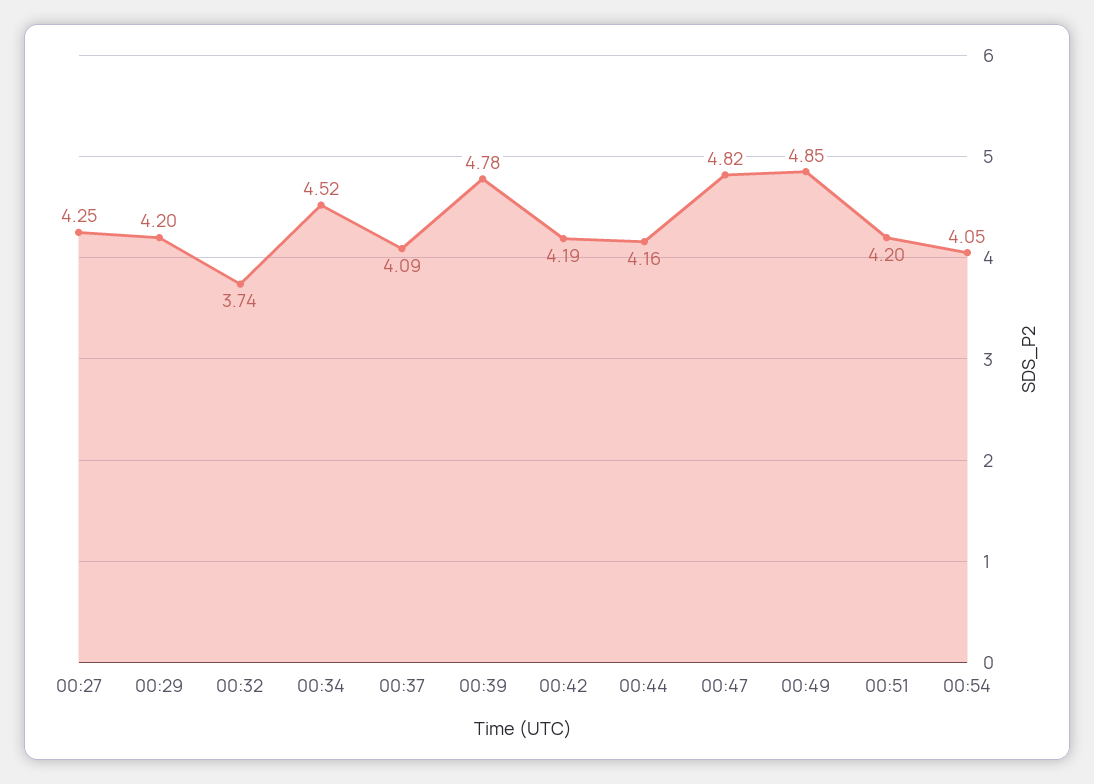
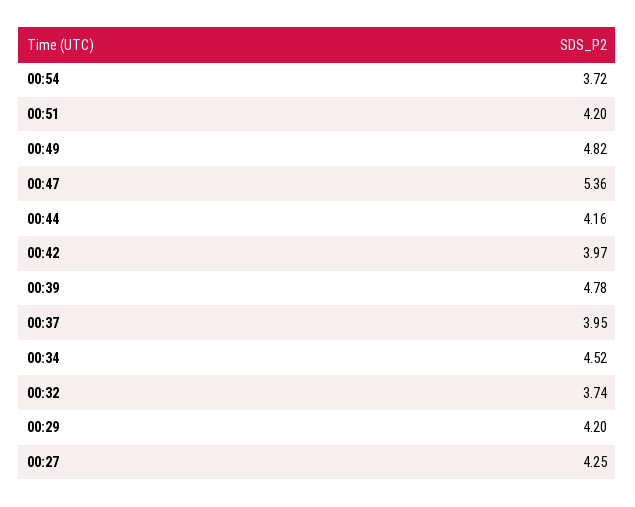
00:37: 4.09 -> 3.95
00:42: 4.19 -> 3.97
00:47: 4.82 -> 5.36
00:49: 4.85 -> 4.82
00:54: 4.05 -> 3.72

